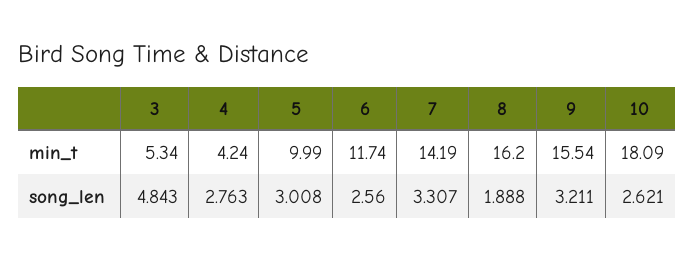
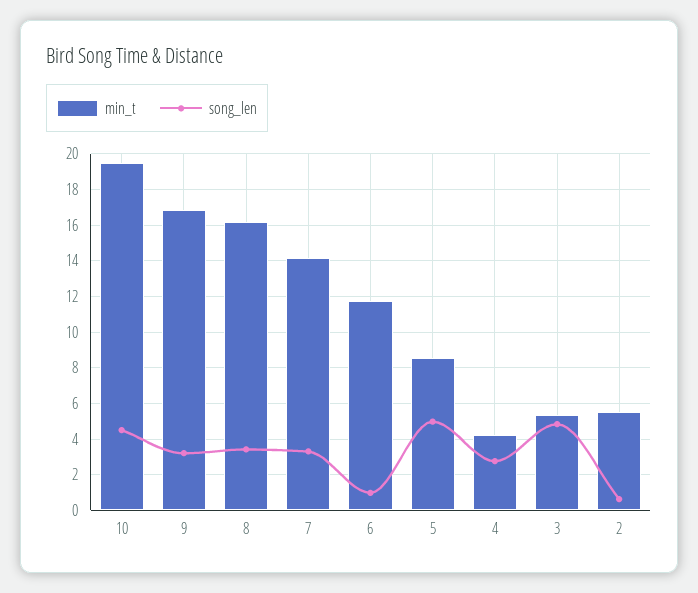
min_t, 5: 9.99 -> 8.5
min_t, 9: 15.54 -> 17
min_t, 10: 18.09 -> 19.5
song_len, 5: 3.008 -> 5
song_len, 6: 2.56 -> 1
song_len, 8: 1.888 -> 3.5
song_len, 10: 2.621 -> 4.5
min_t, 2: none -> 5.5
song_len, 2: none -> 0.5

